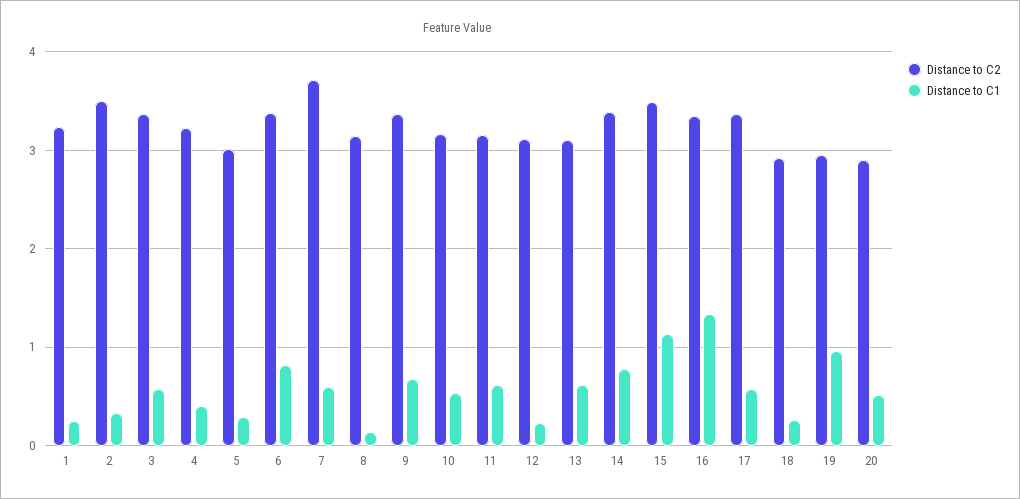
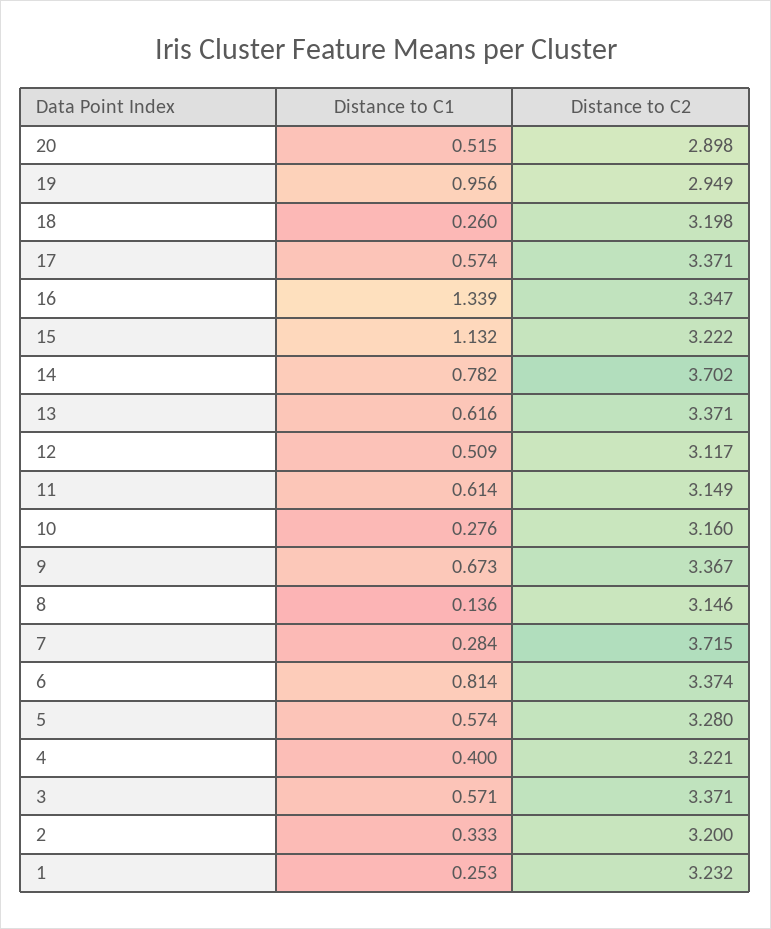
Distance to C2, 2: 3.5 -> 3.2
Distance to C2, 5: 3 -> 3.28
Distance to C1, 5: 0.3 -> 0.574
Distance to C1, 7: 0.6 -> 0.284
Distance to C1, 10: 0.5 -> 0.276
Distance to C1, 12: 0.2 -> 0.509
Distance to C2, 13: 3.1 -> 3.371
Distance to C2, 14: 3.4 -> 3.702
Distance to C2, 15: 3.5 -> 3.222
Distance to C2, 18: 2.9 -> 3.198

